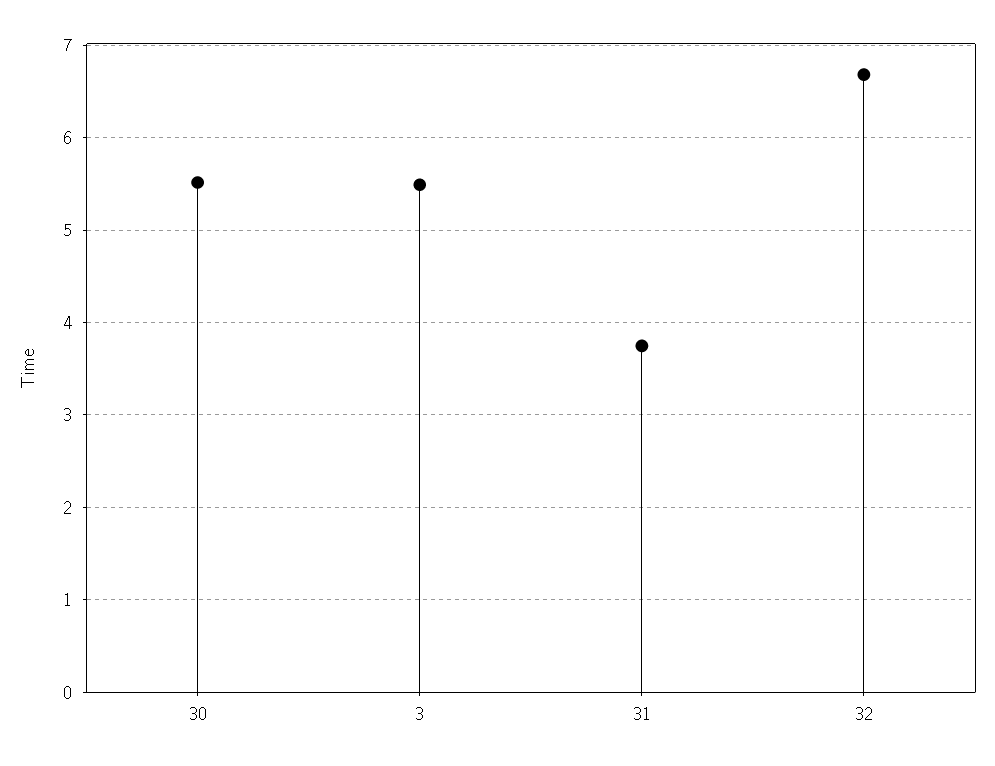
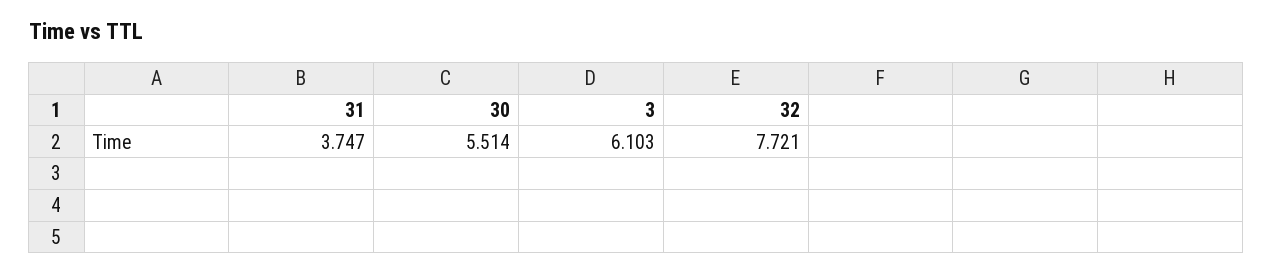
3: 5.5 -> 6.103
32: 6.7 -> 7.721

